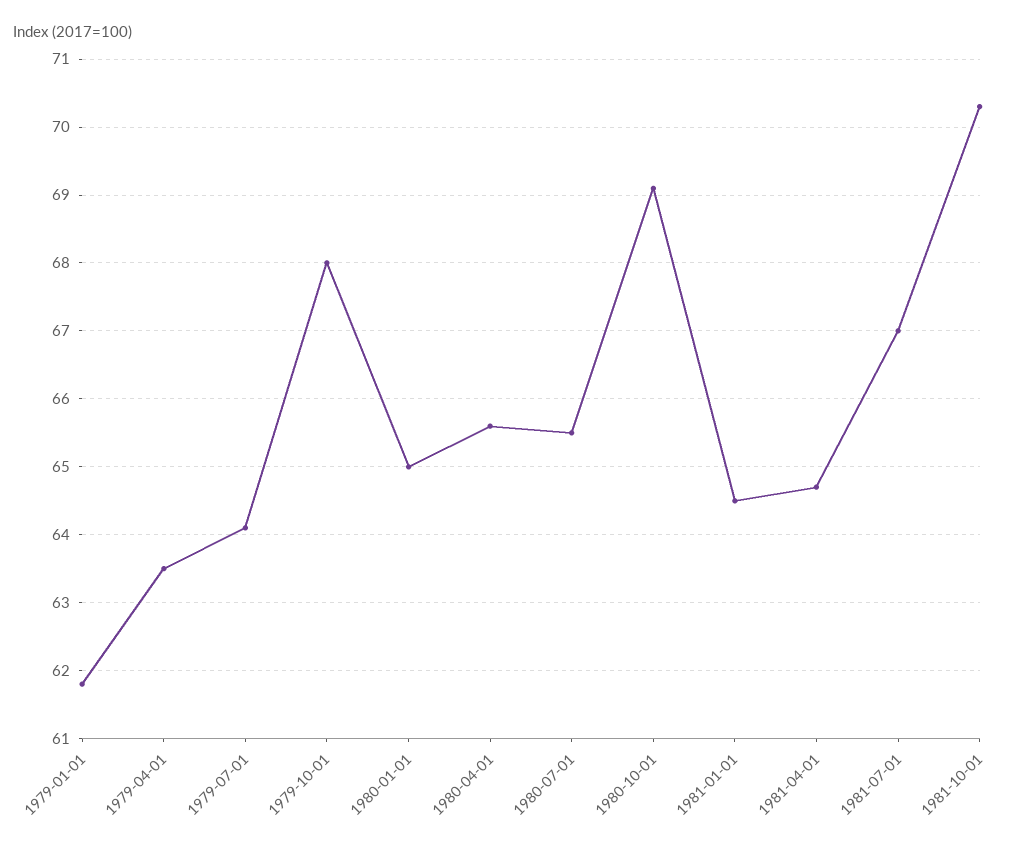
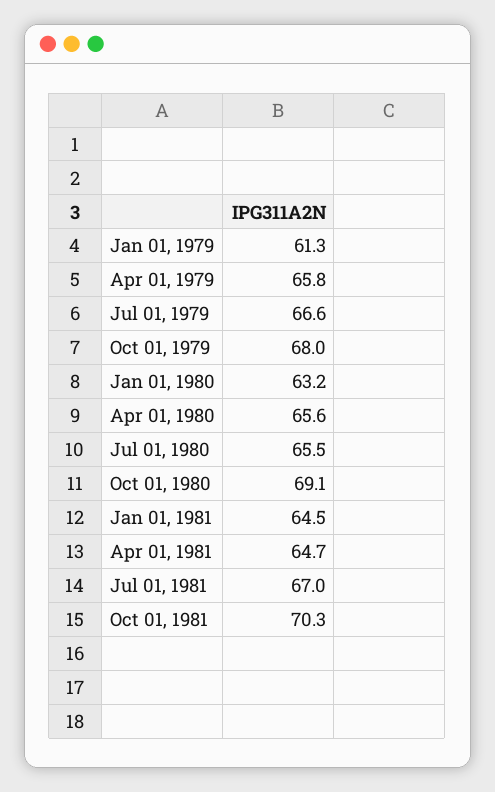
1979-01-01: 61.8 -> 61.3
1979-04-01: 63.5 -> 65.8
1979-07-01: 64.1 -> 66.6
1980-01-01: 65 -> 63.2

